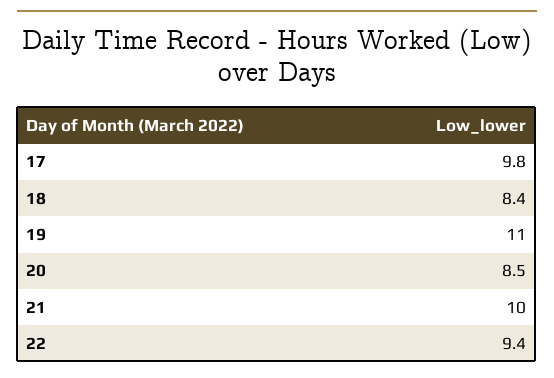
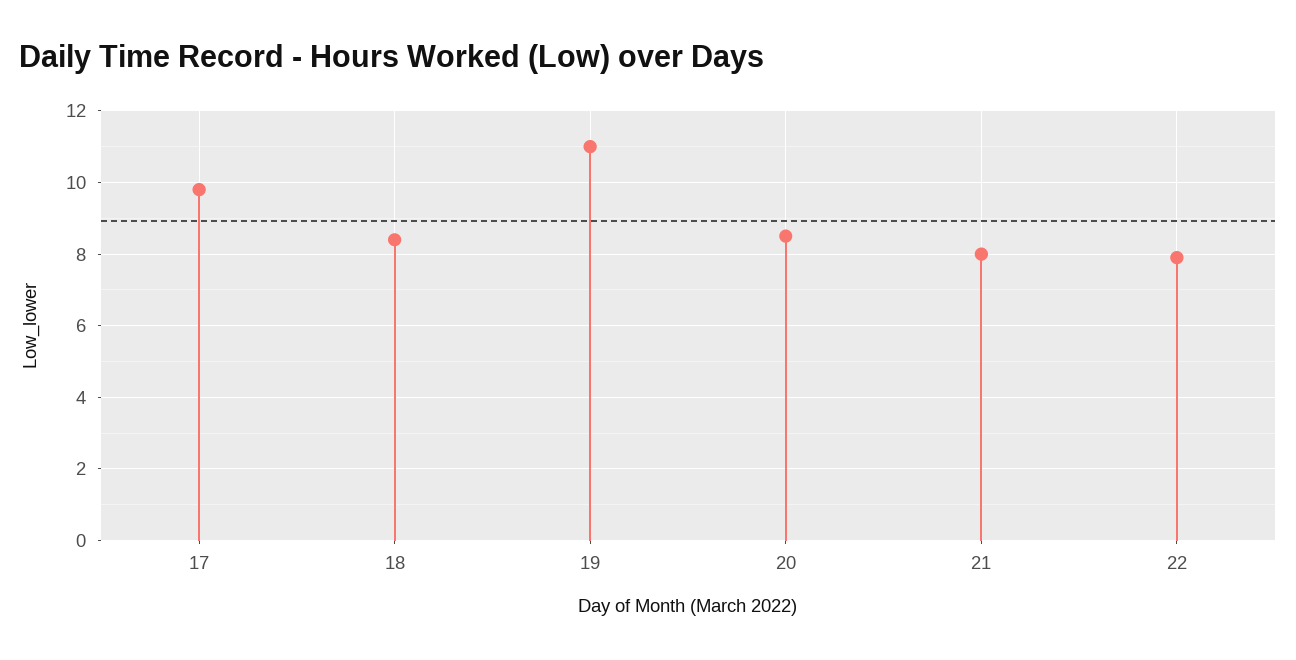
21: 10 -> 8
22: 9.4 -> 8

